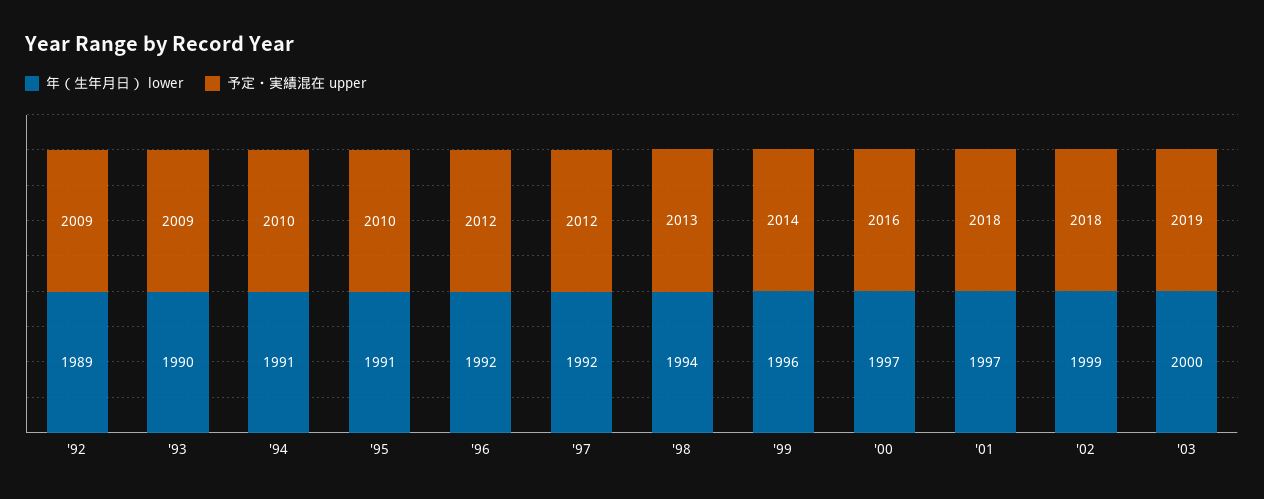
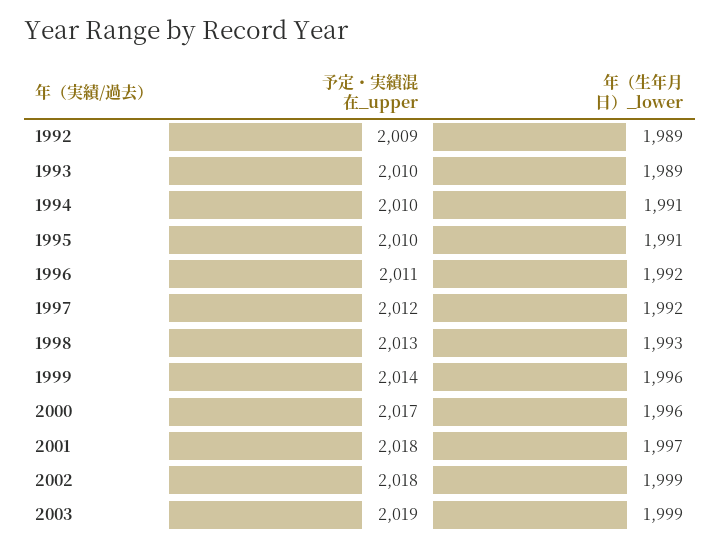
年（生年月日） lower, '93: 1990 -> 1989
予定・実績混在 upper, '93: 2009 -> 2010
予定・実績混在 upper, '96: 2012 -> 2011
年（生年月日） lower, '98: 1994 -> 1993
年（生年月日） lower, '00: 1997 -> 1996
予定・実績混在 upper, '00: 2016 -> 2017
年（生年月日） lower, '03: 2000 -> 1999

